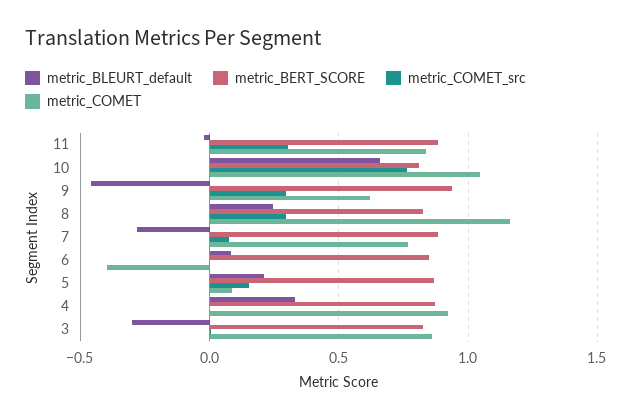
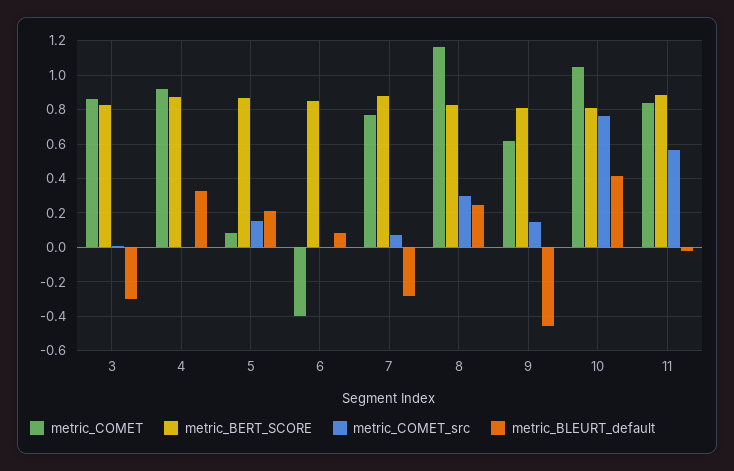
metric_COMET_src, 11: 0.3 -> 0.55
metric_BLEURT_default, 10: 0.65 -> 0.4
metric_BERT_SCORE, 9: 0.95 -> 0.8
metric_COMET_src, 9: 0.3 -> 0.15

